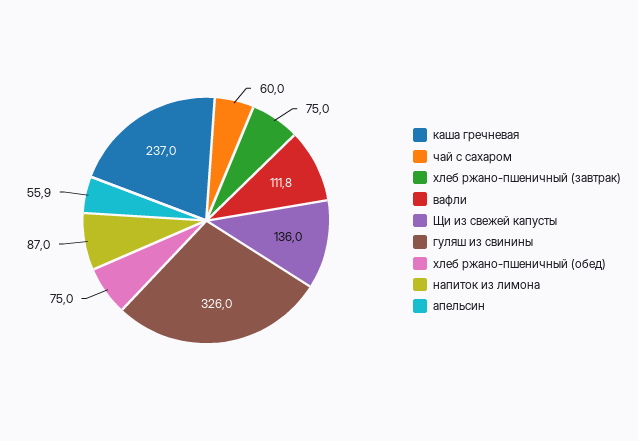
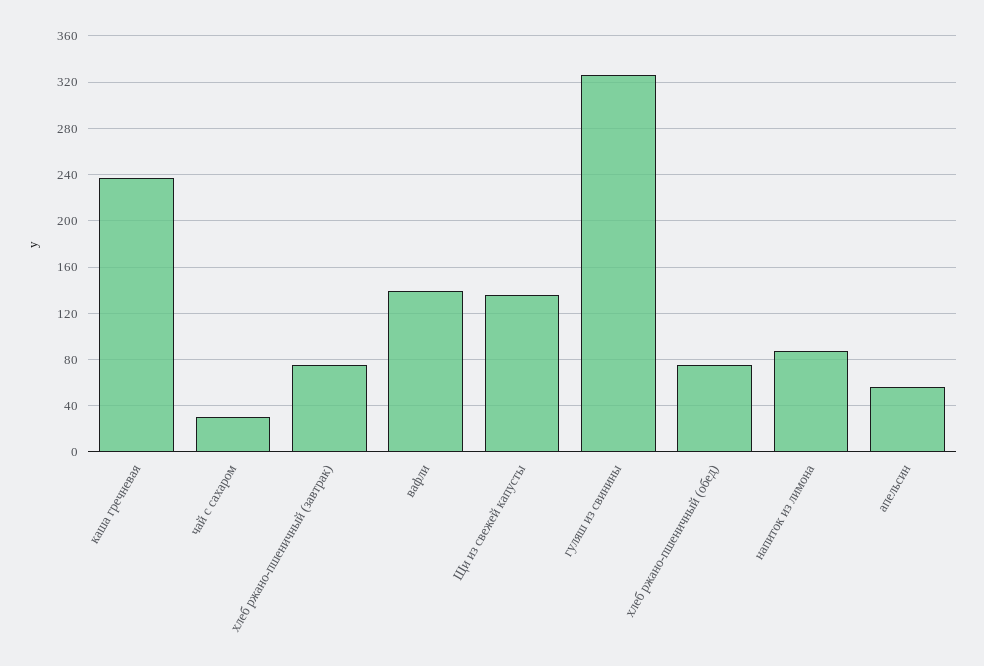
чай с сахаром: 60 -> 30
вафли: 111.8 -> 140

